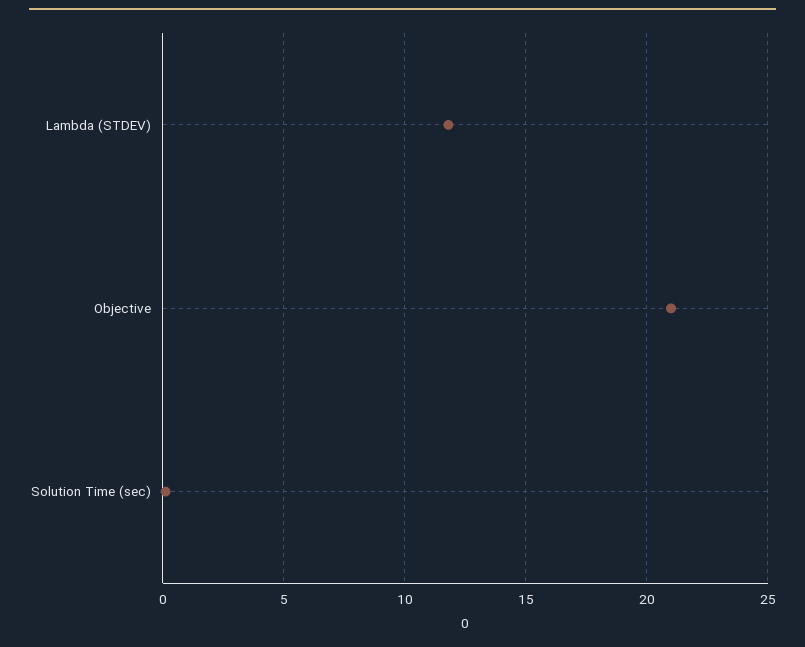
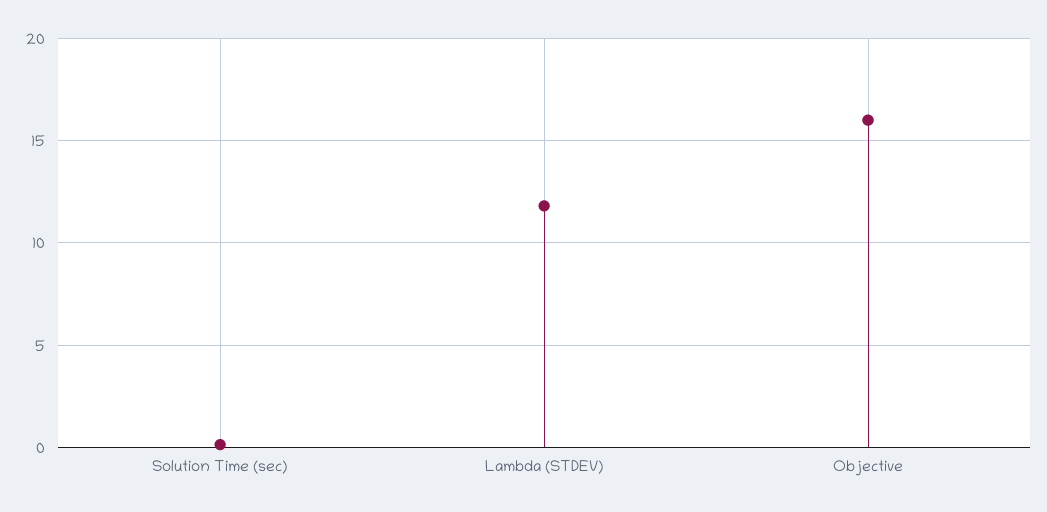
Objective: 21 -> 16

